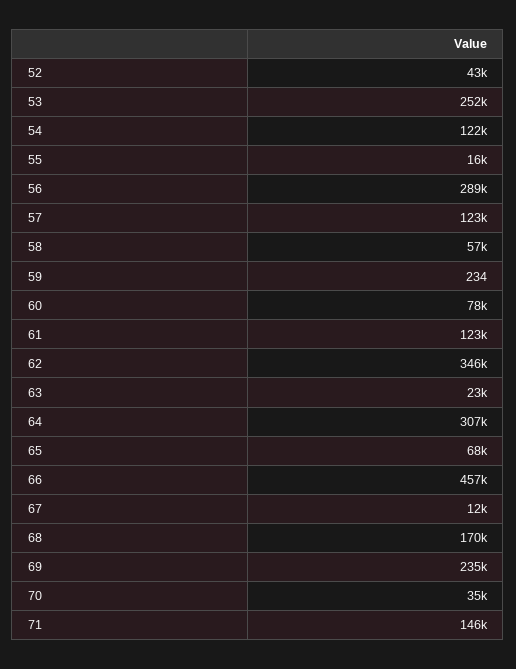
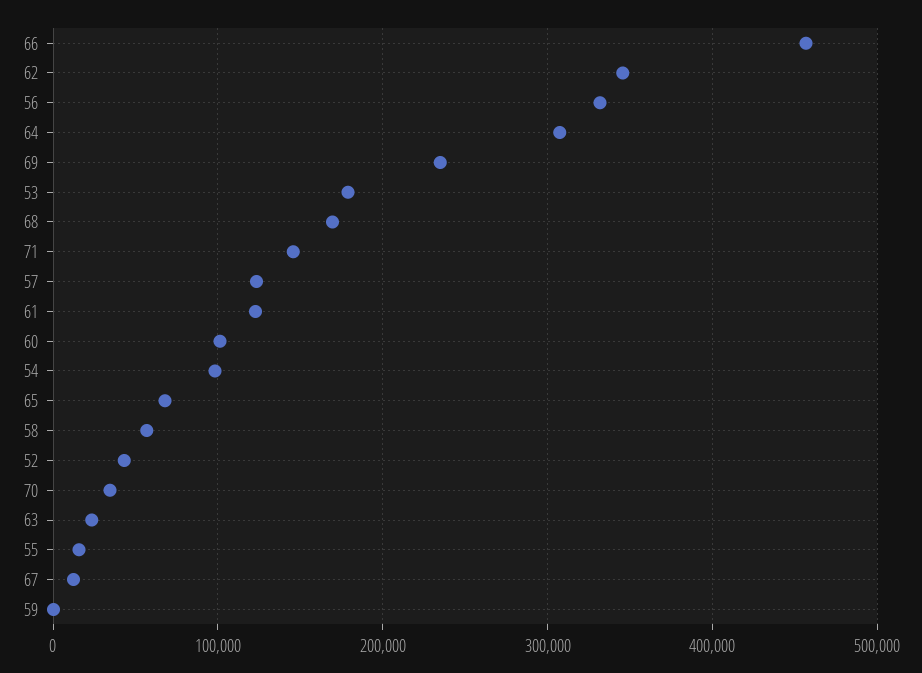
53: 252000 -> 180000
54: 122000 -> 100000
56: 289000 -> 330000
60: 78000 -> 100000

